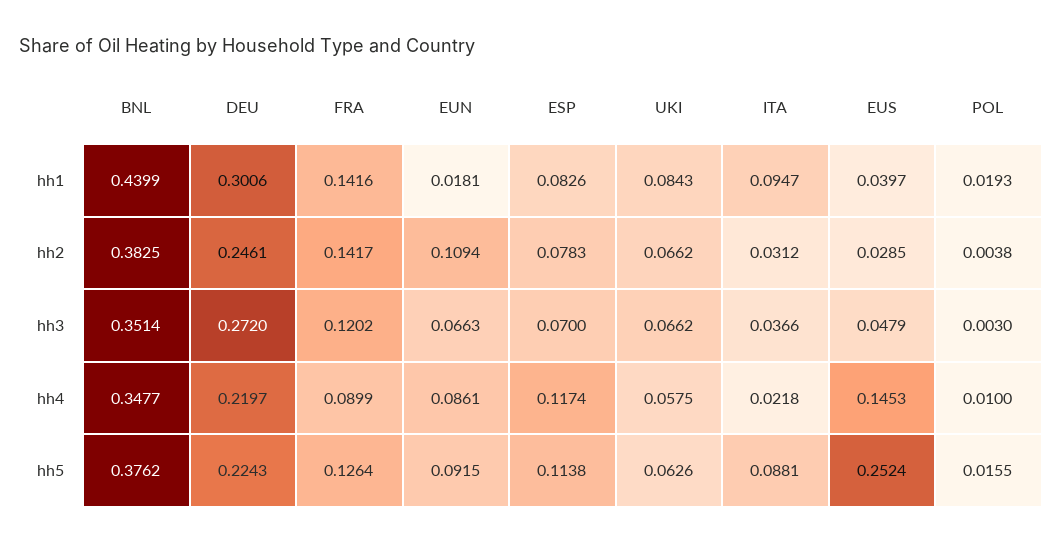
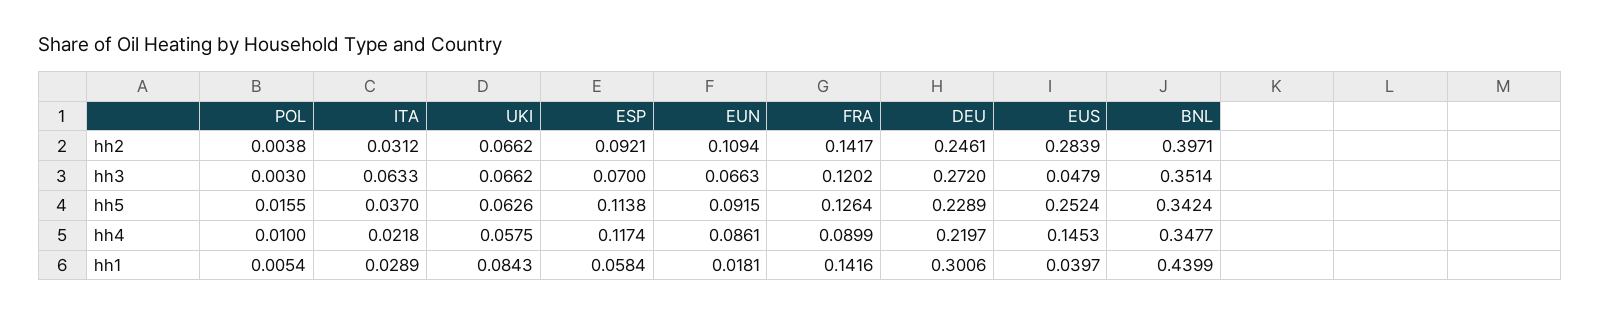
ESP, hh1: 0.0826 -> 0.0584
ITA, hh1: 0.0947 -> 0.0289
POL, hh1: 0.0193 -> 0.0054
BNL, hh2: 0.3825 -> 0.3971
ESP, hh2: 0.0783 -> 0.0921
EUS, hh2: 0.0285 -> 0.2839
ITA, hh3: 0.0366 -> 0.0633
BNL, hh5: 0.3762 -> 0.3424
DEU, hh5: 0.2243 -> 0.2289
ITA, hh5: 0.0881 -> 0.037

